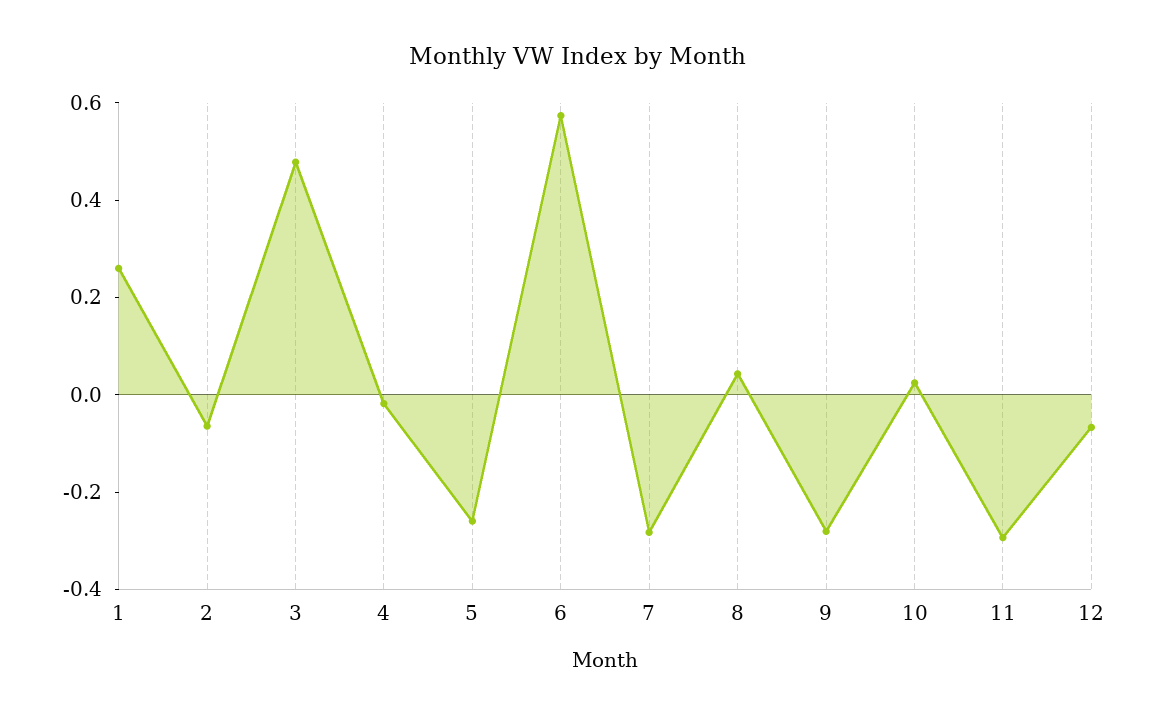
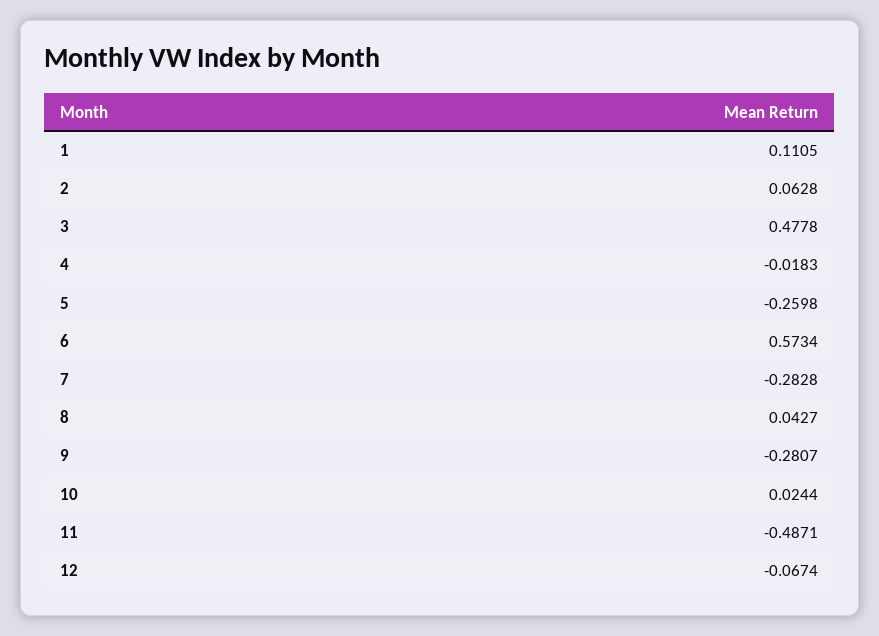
1: 0.25 -> 0.1105
2: -0.05 -> 0.0628
11: -0.3 -> -0.4871

